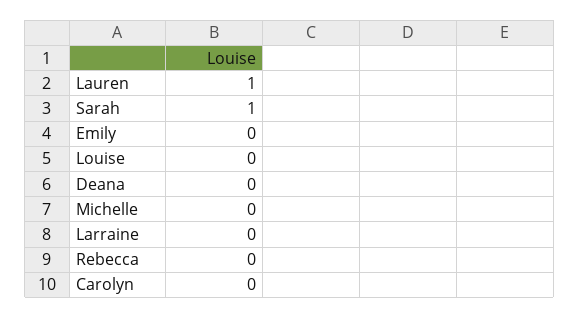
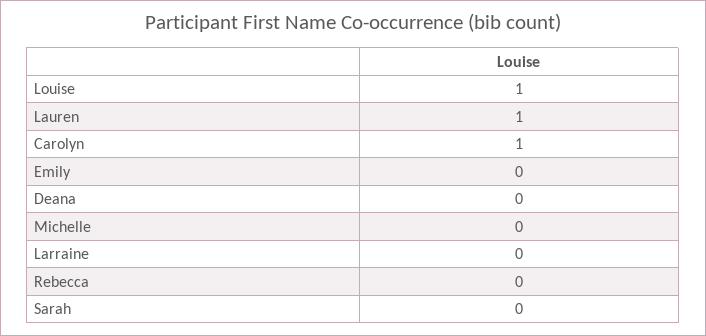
Sarah: 1 -> 0
Louise: 0 -> 1
Carolyn: 0 -> 1

